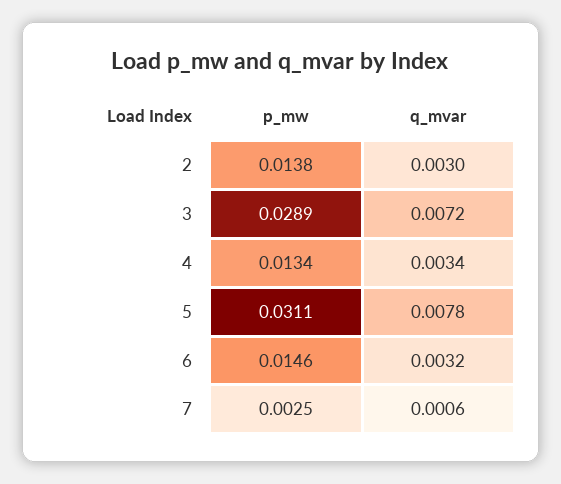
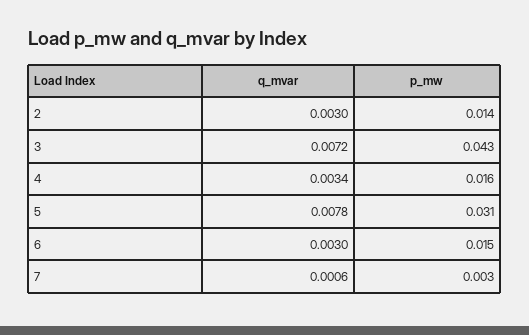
p_mw, 3: 0.0289 -> 0.043
p_mw, 4: 0.0134 -> 0.016
q_mvar, 6: 0.0032 -> 0.003

